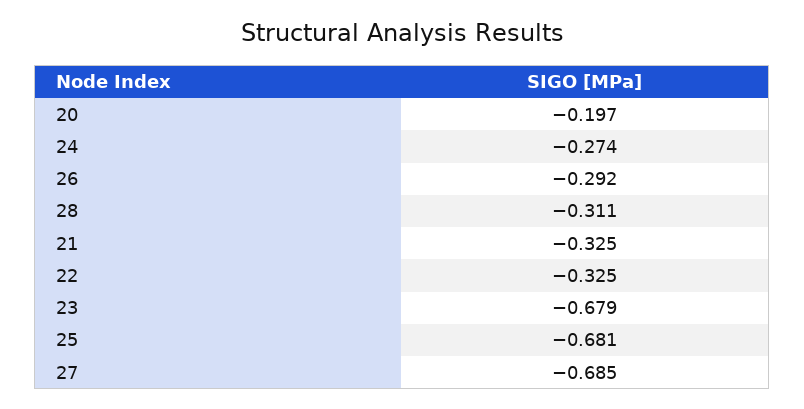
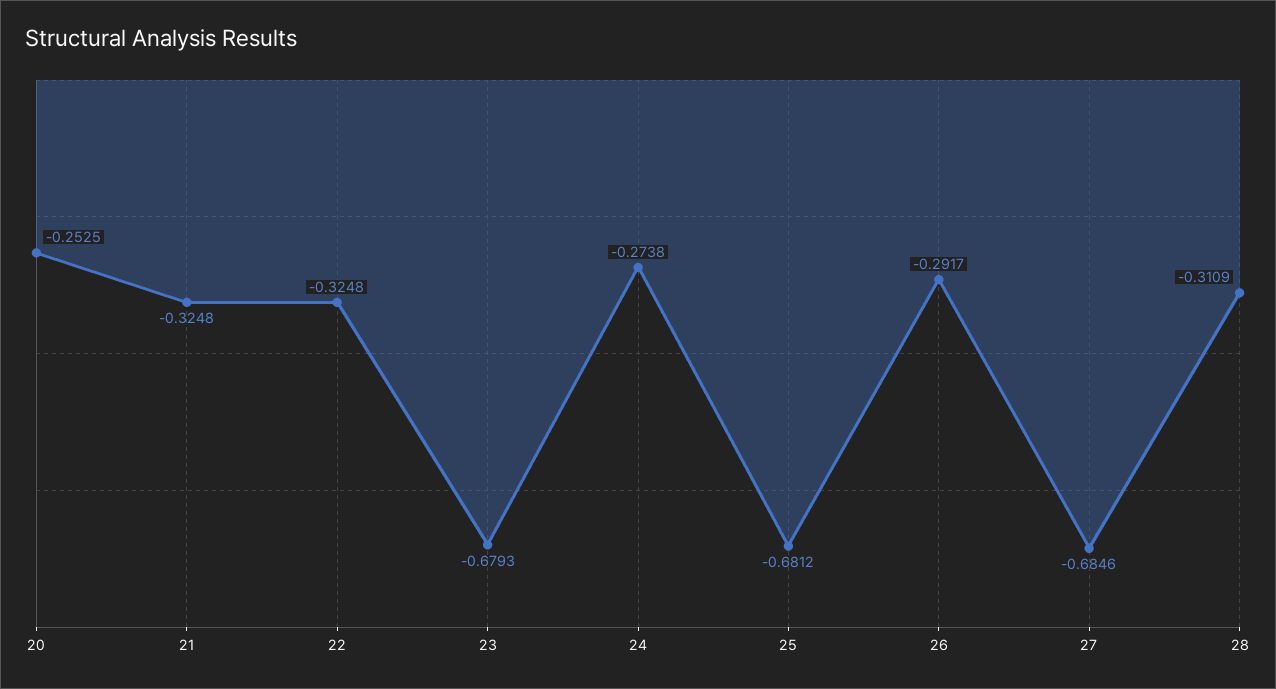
20: -0.197 -> -0.2525

